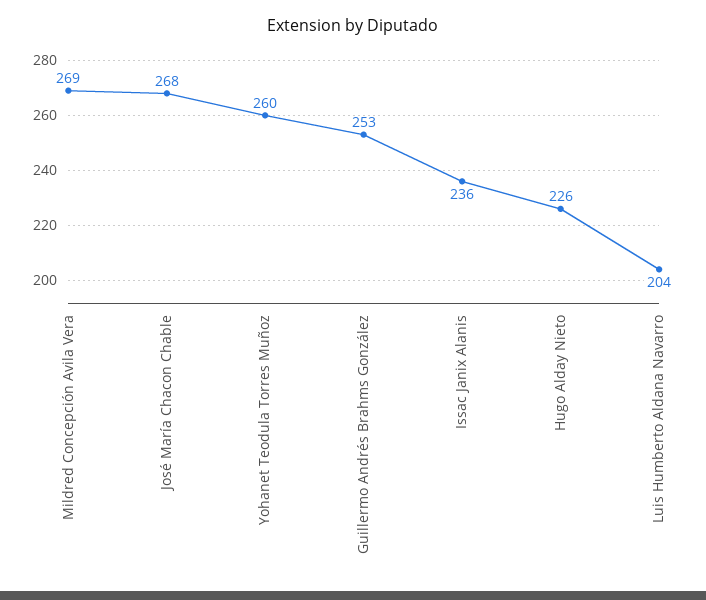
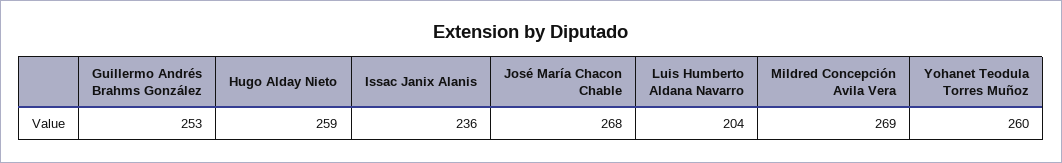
Hugo Alday Nieto: 226 -> 259

